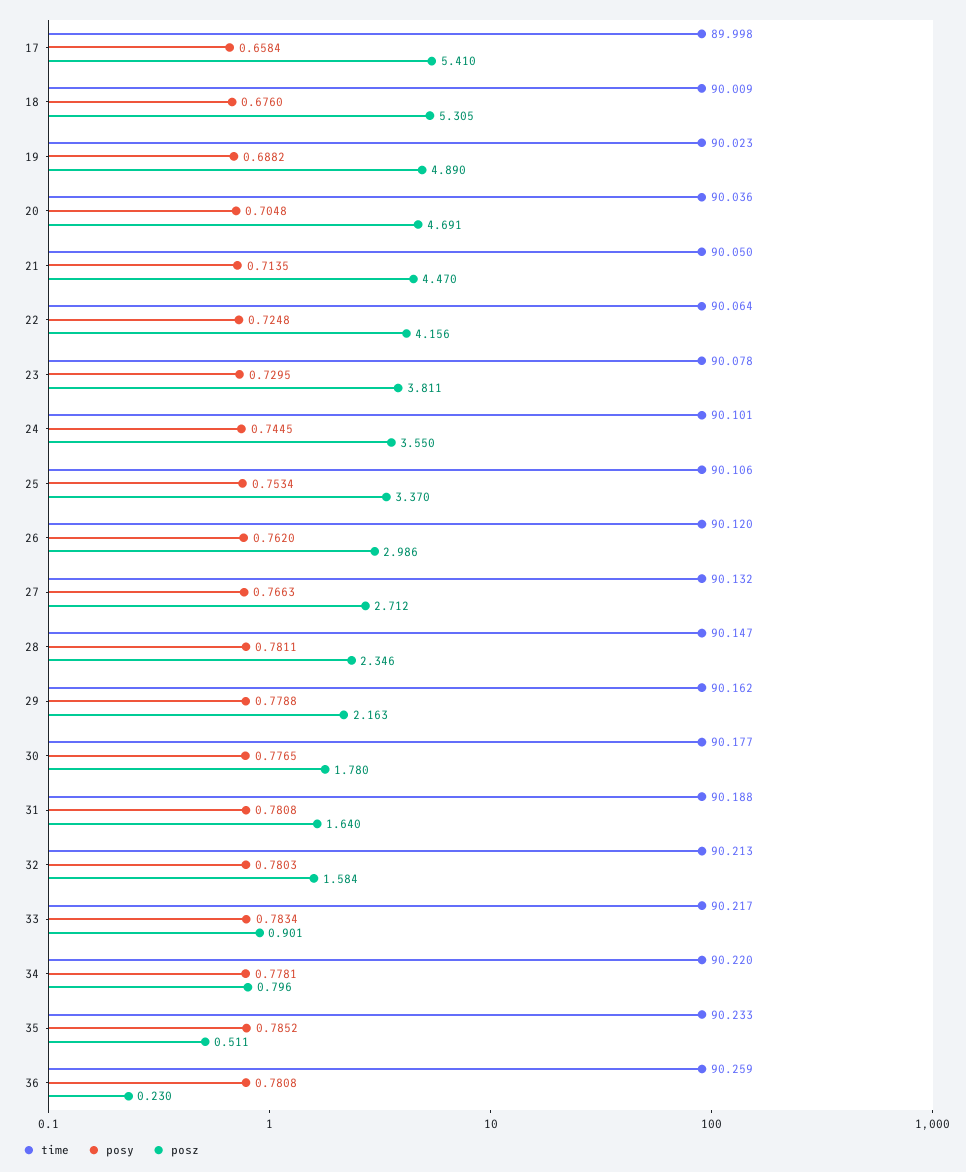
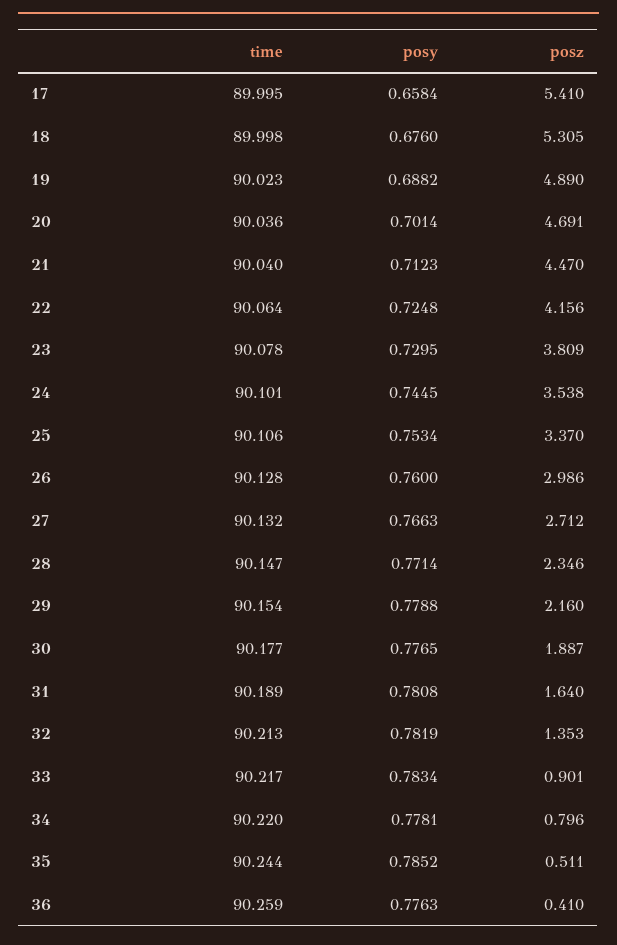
time, 17: 89.998 -> 89.995
time, 18: 90.009 -> 89.998
posy, 20: 0.7048 -> 0.7014
time, 21: 90.05 -> 90.04
posy, 21: 0.7135 -> 0.7123
posz, 23: 3.811 -> 3.809
posz, 24: 3.55 -> 3.538
time, 26: 90.12 -> 90.128
posy, 26: 0.762 -> 0.76
posy, 28: 0.7811 -> 0.7714
time, 29: 90.162 -> 90.154
posz, 29: 2.163 -> 2.16
posz, 30: 1.78 -> 1.887
time, 31: 90.188 -> 90.189
posy, 32: 0.7803 -> 0.7819
posz, 32: 1.584 -> 1.353
time, 35: 90.233 -> 90.244
posy, 36: 0.7808 -> 0.7763
posz, 36: 0.23 -> 0.41

